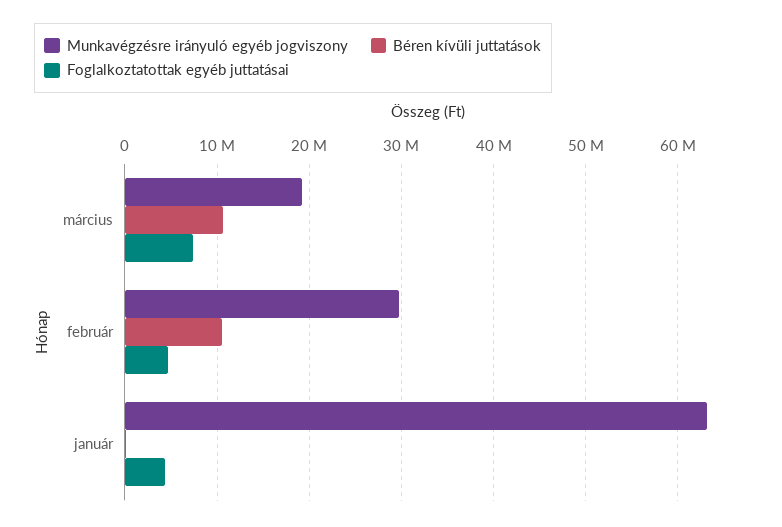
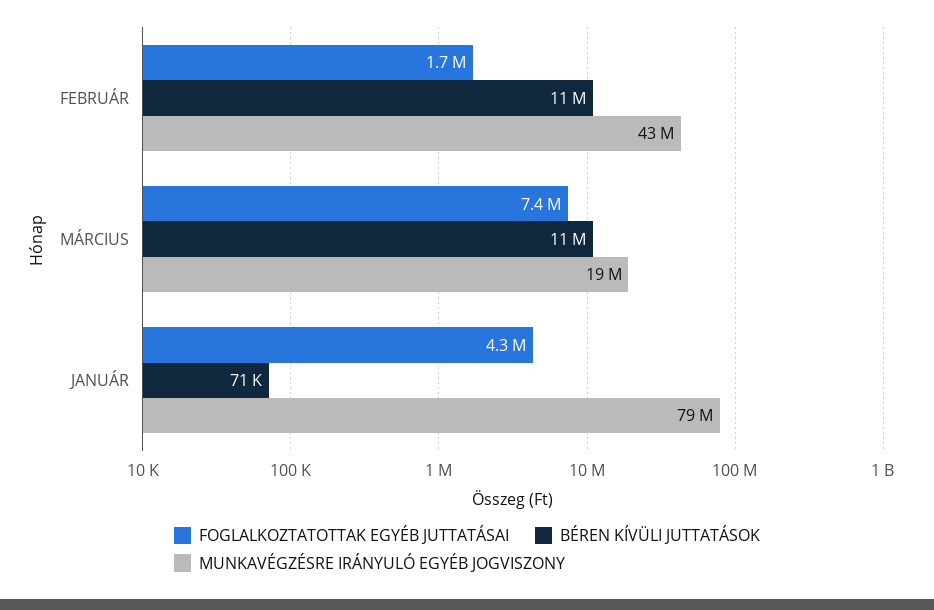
Munkavégzésre irányuló egyéb jogviszony, február: 30000000 -> 43000000
Foglalkoztatottak egyéb juttatásai, február: 5000000 -> 1700000
Munkavégzésre irányuló egyéb jogviszony, január: 63000000 -> 79000000

